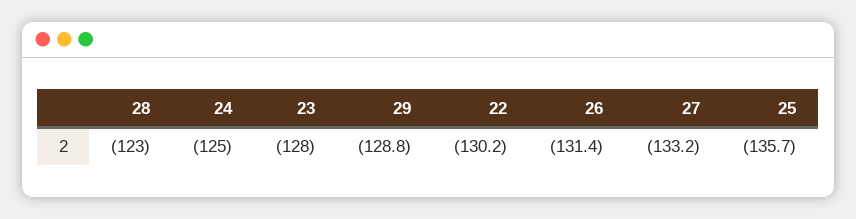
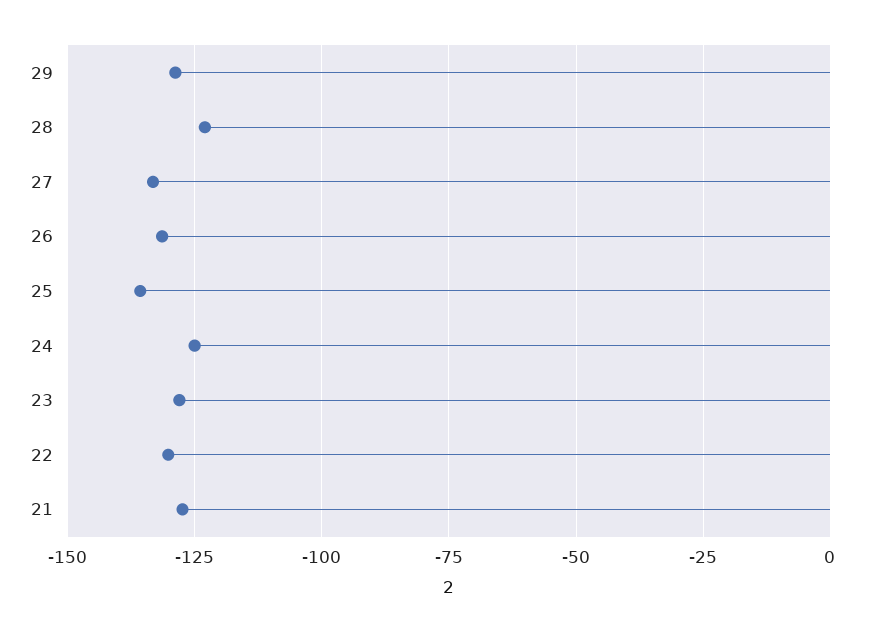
21: none -> -127.5

